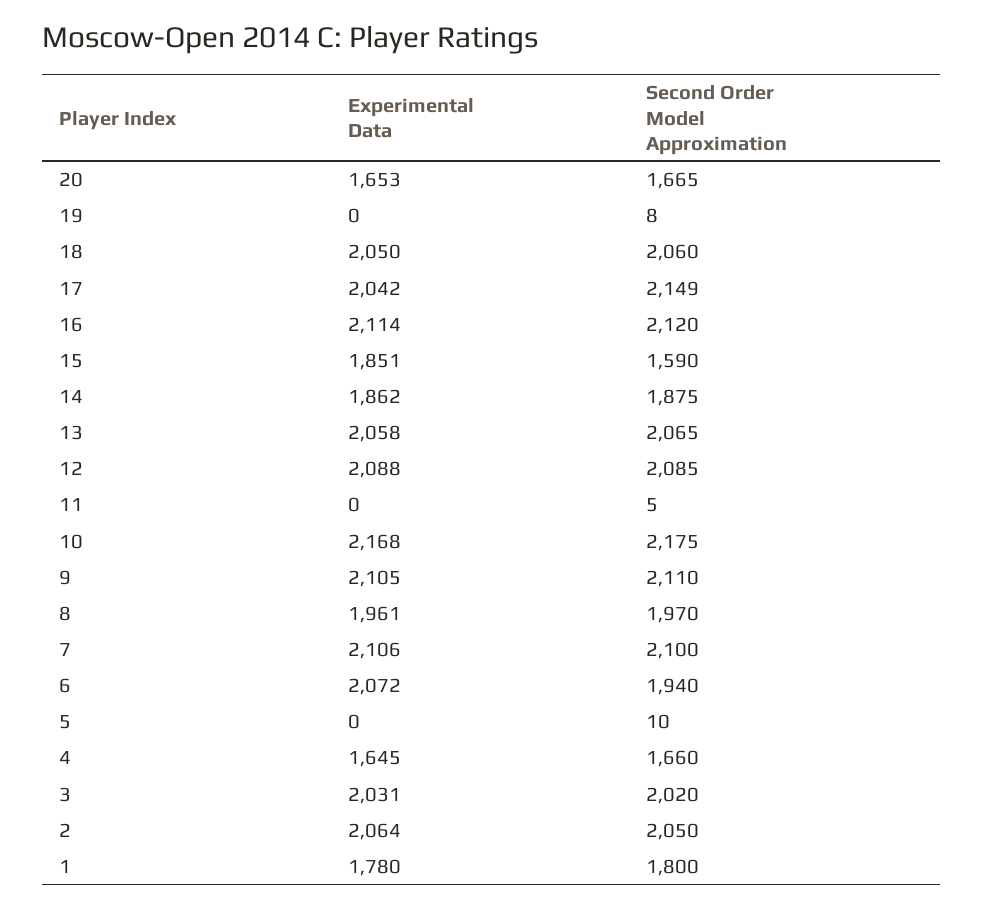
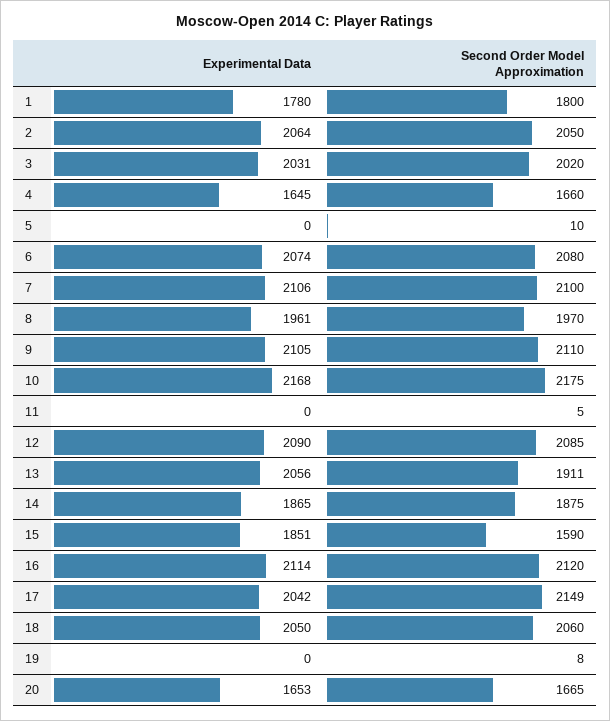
Experimental Data, 14: 1862 -> 1865
Experimental Data, 13: 2058 -> 2056
Second Order Model Approximation, 13: 2065 -> 1911
Experimental Data, 12: 2088 -> 2090
Experimental Data, 6: 2072 -> 2074
Second Order Model Approximation, 6: 1940 -> 2080

